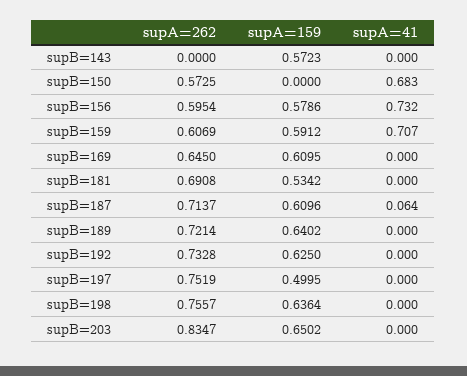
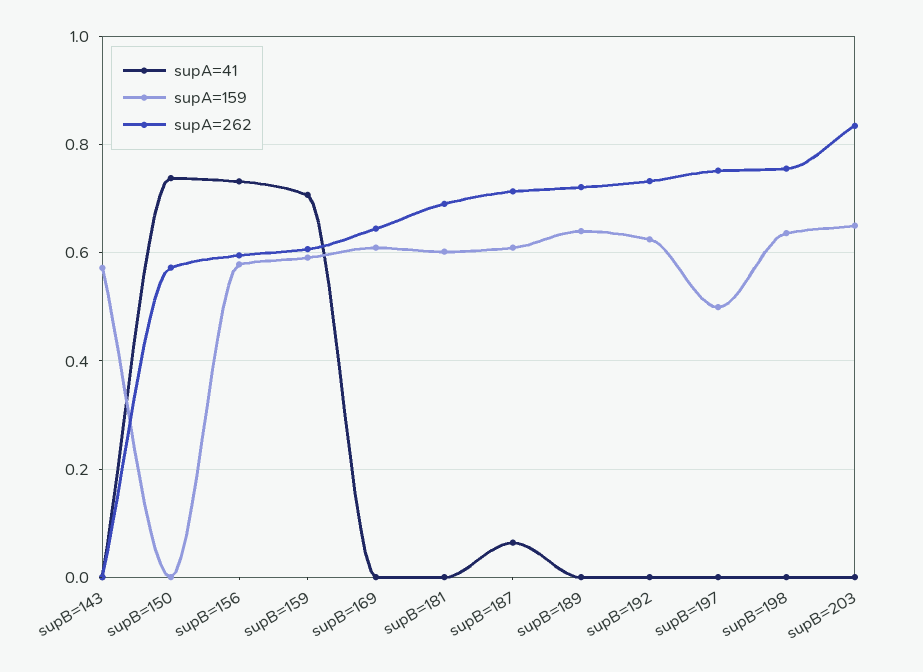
supA=41, supB=150: 0.683 -> 0.74
supA=159, supB=181: 0.5342 -> 0.6

